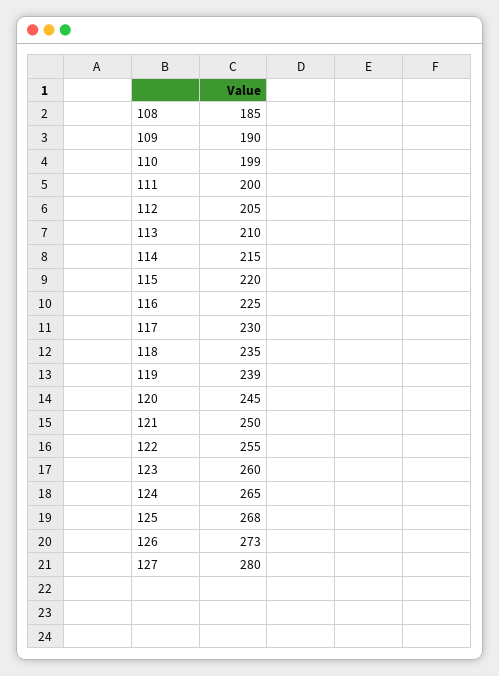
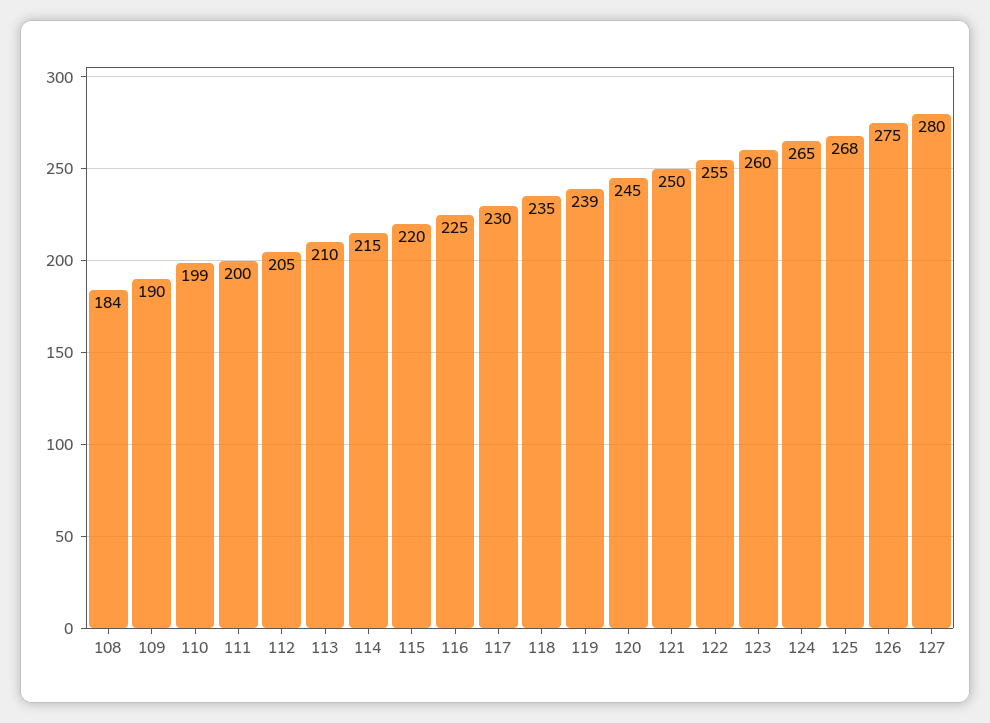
108: 185 -> 184
126: 273 -> 275

